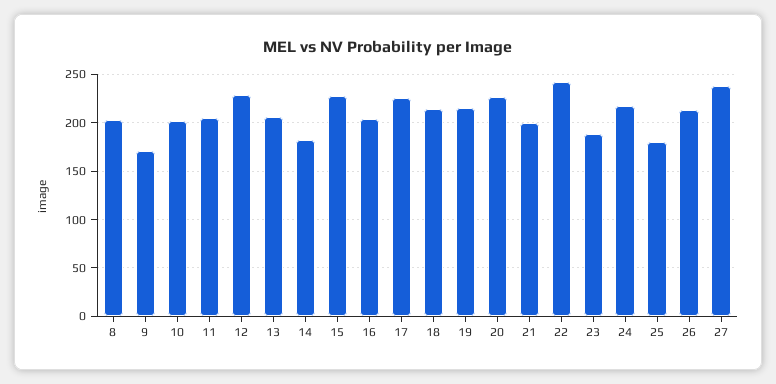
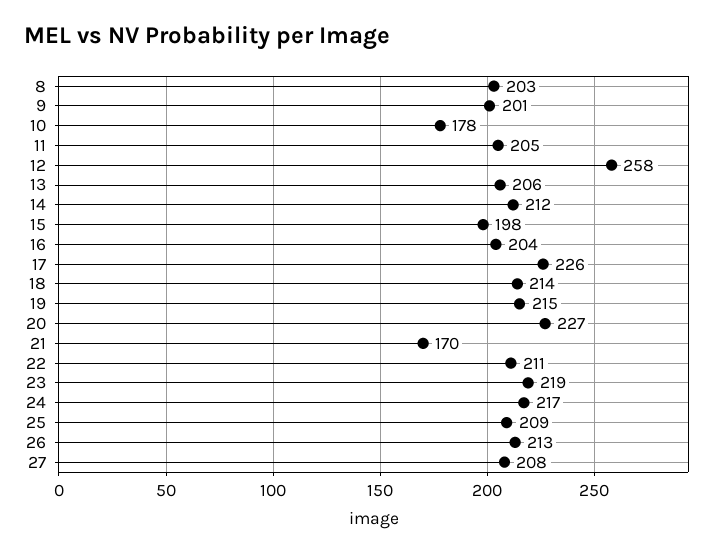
9: 170 -> 201
10: 200 -> 178
12: 230 -> 258
14: 180 -> 212
15: 230 -> 198
21: 200 -> 170
22: 240 -> 211
23: 190 -> 219
25: 180 -> 209
27: 240 -> 208

